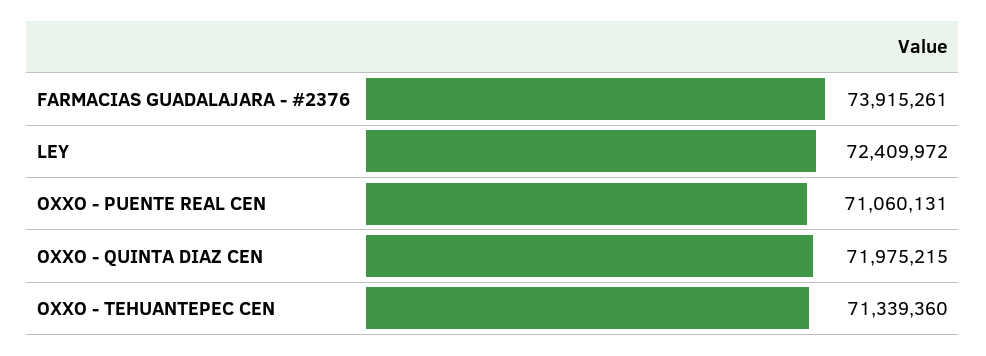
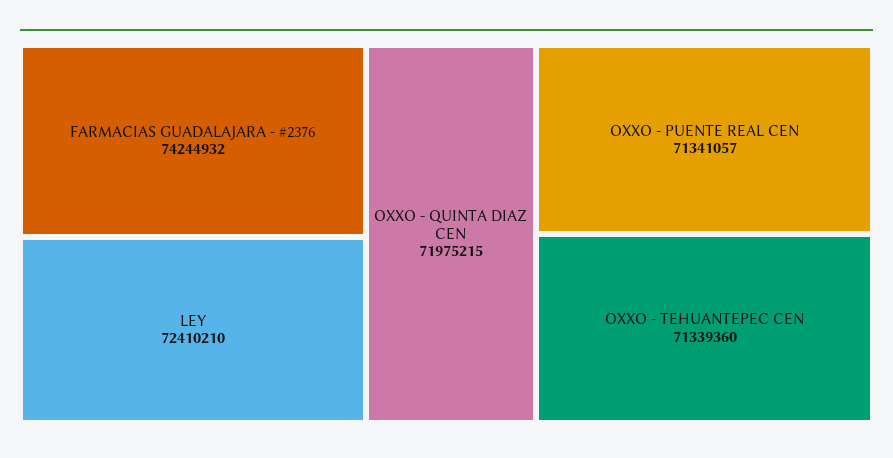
FARMACIAS GUADALAJARA - #2376: 73915261 -> 74244932
LEY: 72409972 -> 72410210
OXXO - PUENTE REAL CEN: 71060131 -> 71341057

